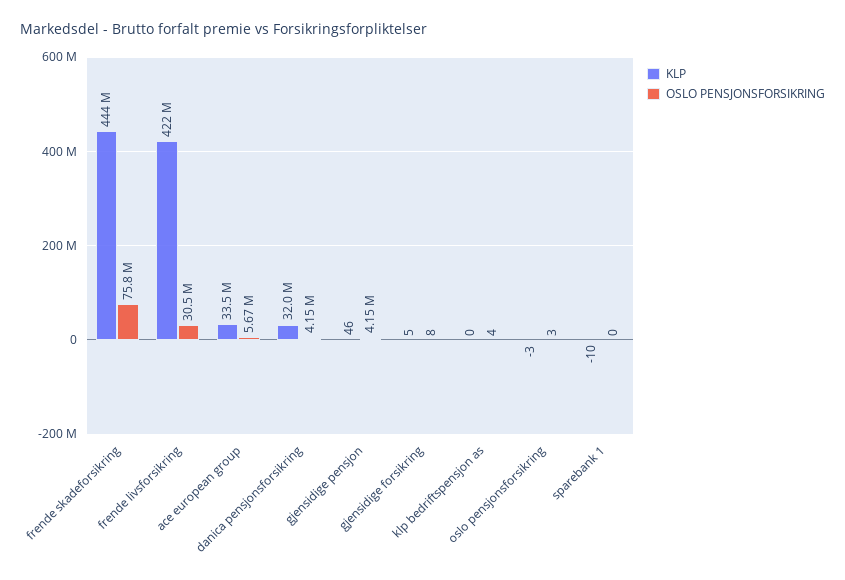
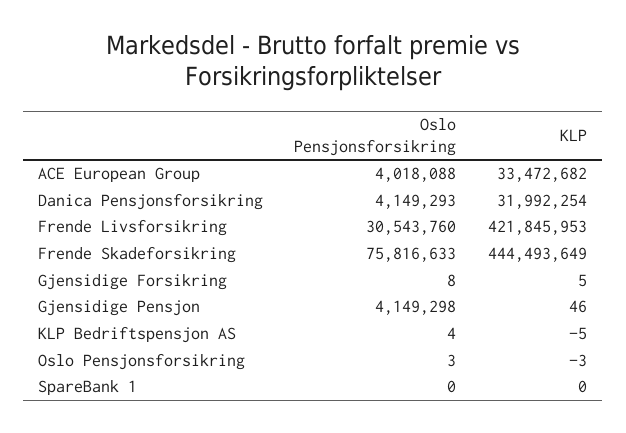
OSLO PENSJONSFORSIKRING, ace european group: 5670000 -> 4018088
KLP, klp bedriftspensjon as: 0 -> -5
KLP, sparebank 1: -10 -> 0

